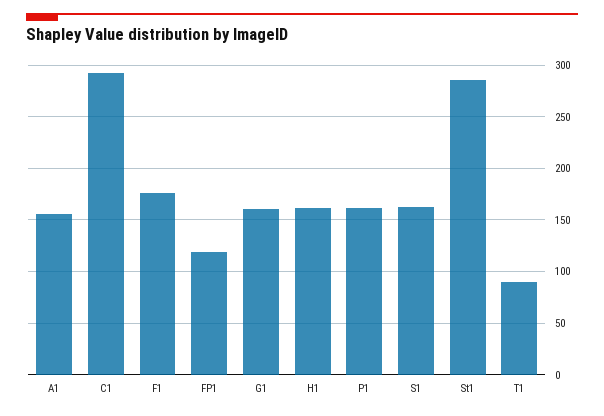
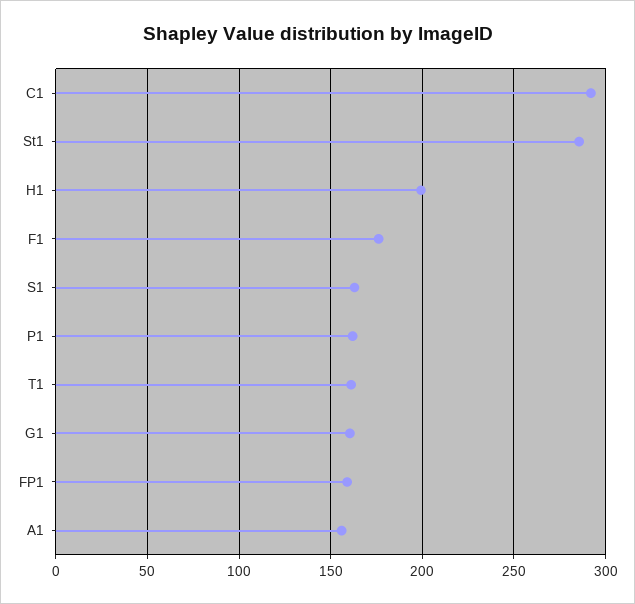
FP1: 120 -> 160
H1: 160 -> 200
T1: 90 -> 160

